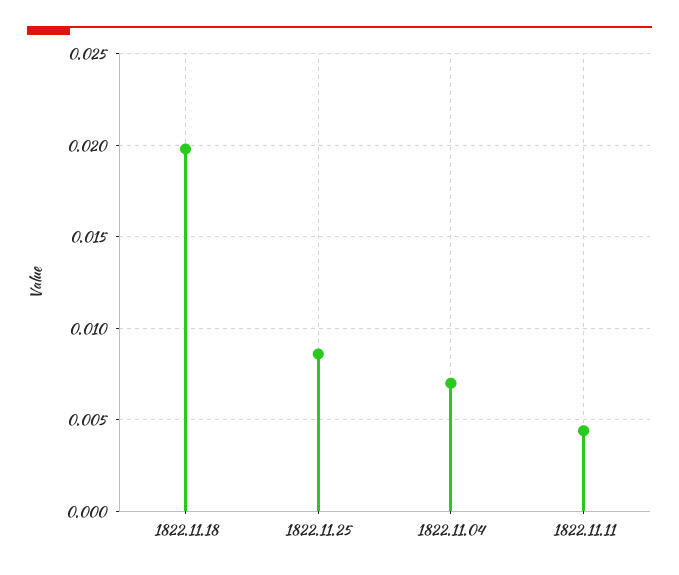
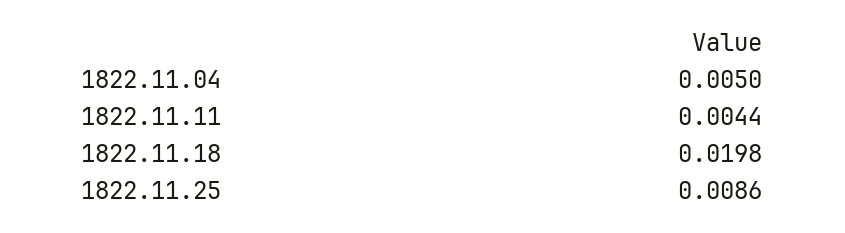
1822.11.04: 0.007 -> 0.005

